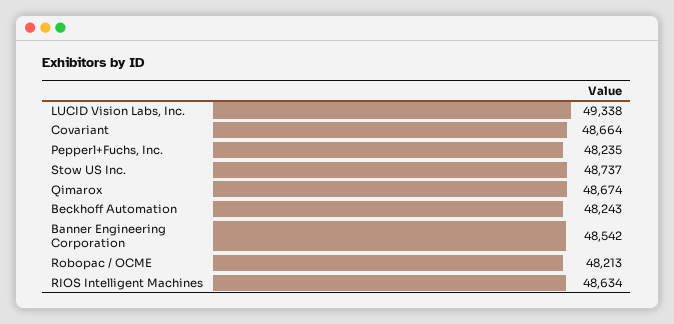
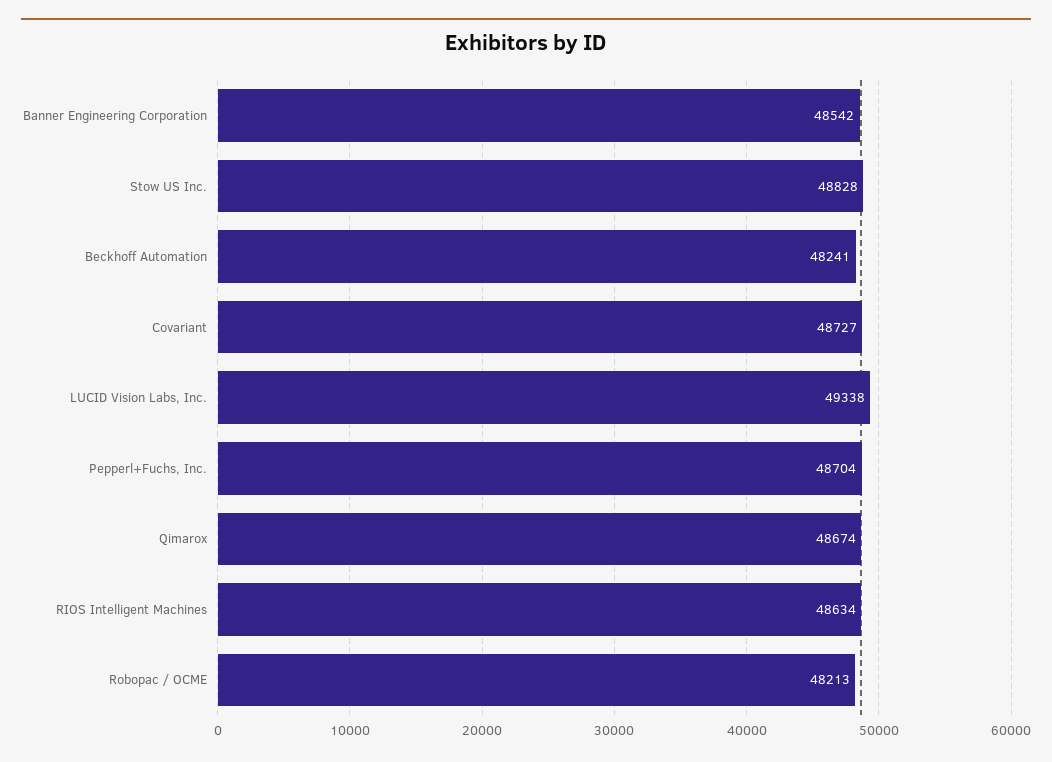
Covariant: 48664 -> 48727
Pepperl+Fuchs, Inc.: 48235 -> 48704
Stow US Inc.: 48737 -> 48828
Beckhoff Automation: 48243 -> 48241

